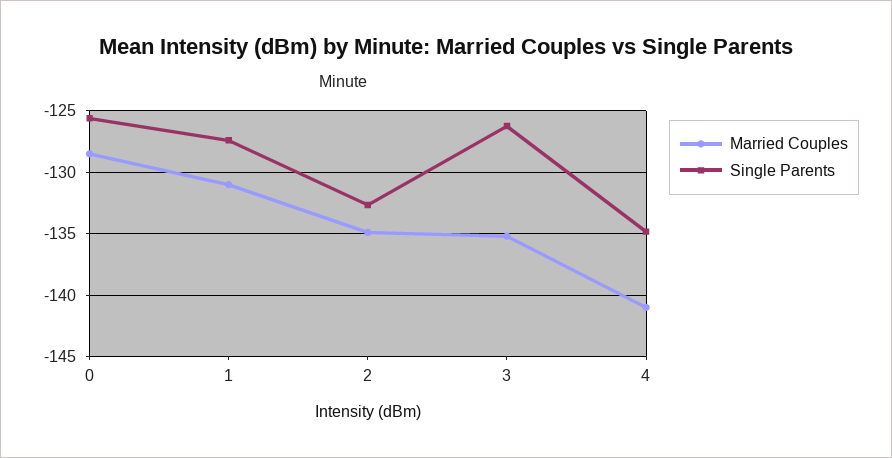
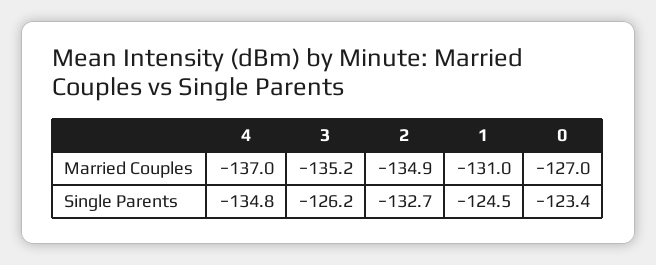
Married Couples, 0: -128.5 -> -127
Single Parents, 0: -125.5 -> -123.4
Single Parents, 1: -127.5 -> -124.5
Married Couples, 4: -141 -> -137

